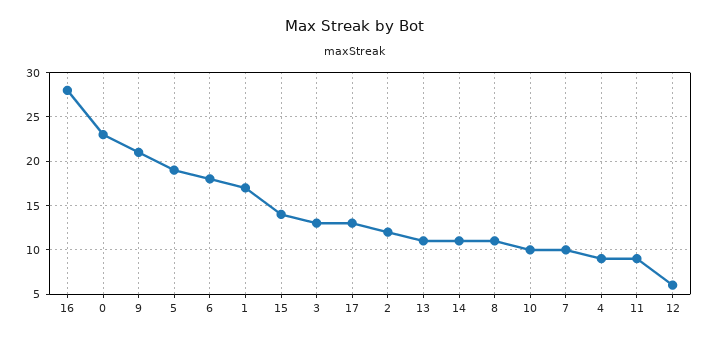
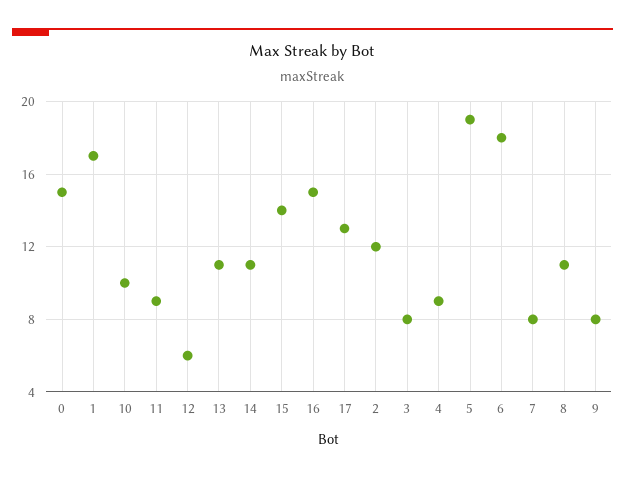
16: 28 -> 15
0: 23 -> 15
9: 21 -> 8
3: 13 -> 8
7: 10 -> 8

